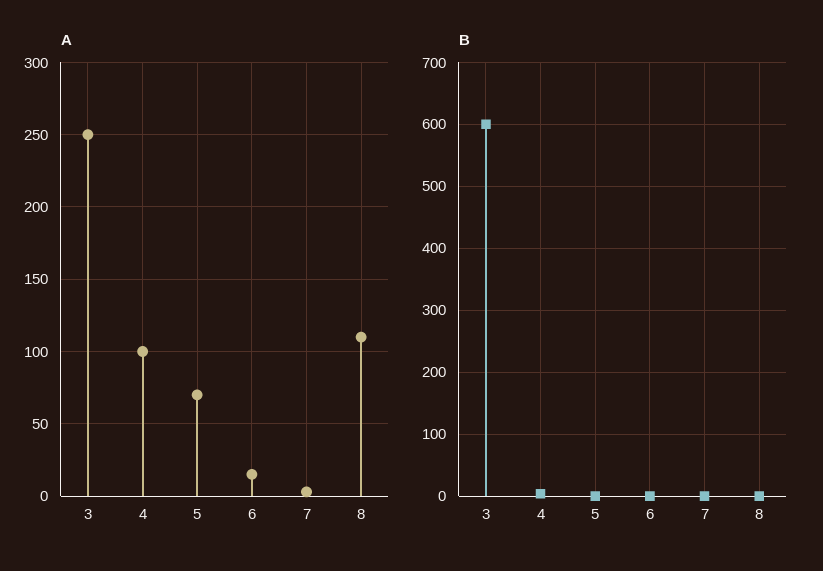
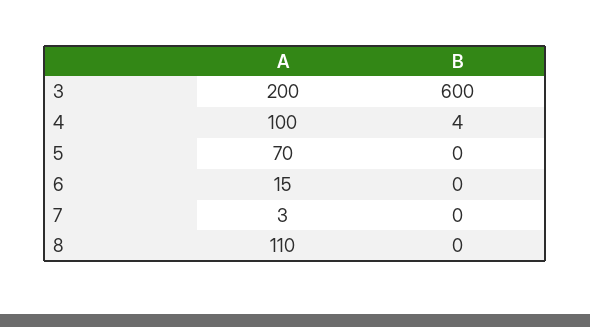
A, 3: 250 -> 200

